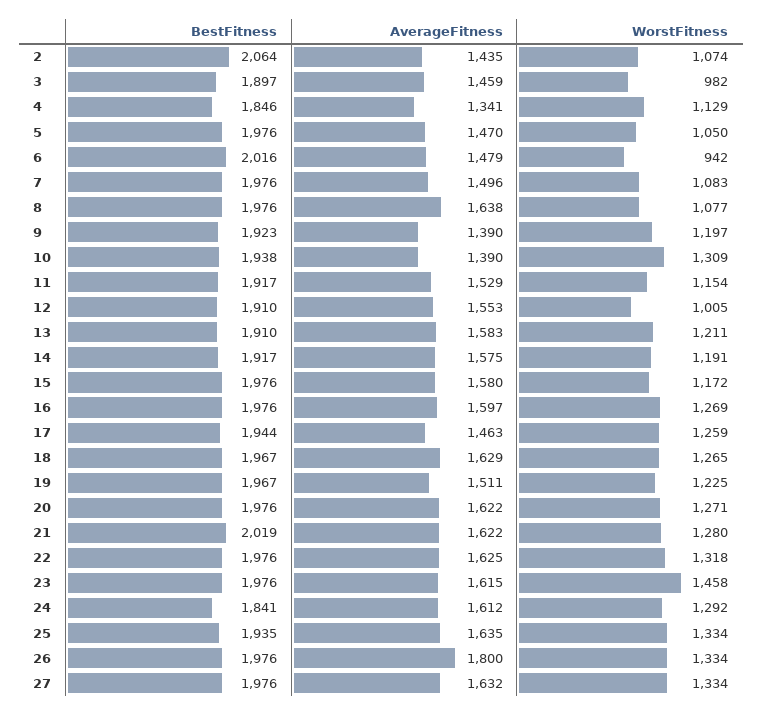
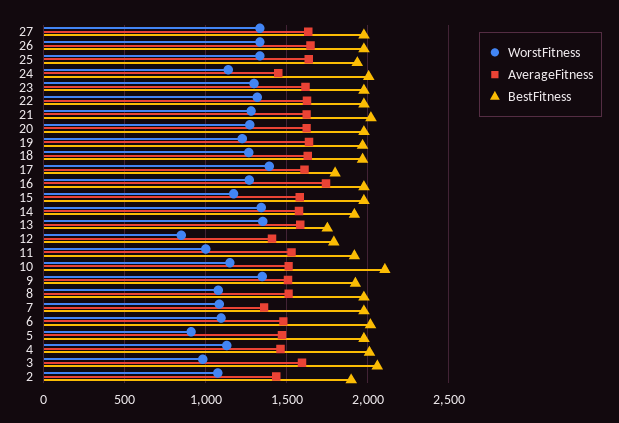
BestFitness, 2: 2064 -> 1900
BestFitness, 3: 1897 -> 2050
AverageFitness, 3: 1459 -> 1600
BestFitness, 4: 1846 -> 2000
AverageFitness, 4: 1341 -> 1450
WorstFitness, 5: 1050 -> 900
WorstFitness, 6: 942 -> 1100
AverageFitness, 7: 1496 -> 1350
AverageFitness, 8: 1638 -> 1500
AverageFitness, 9: 1390 -> 1500
WorstFitness, 9: 1197 -> 1350
BestFitness, 10: 1938 -> 2100
AverageFitness, 10: 1390 -> 1500
WorstFitness, 10: 1309 -> 1150
WorstFitness, 11: 1154 -> 1000
BestFitness, 12: 1910 -> 1800
AverageFitness, 12: 1553 -> 1400
WorstFitness, 12: 1005 -> 850
BestFitness, 13: 1910 -> 1750
WorstFitness, 13: 1211 -> 1350
WorstFitness, 14: 1191 -> 1350
AverageFitness, 16: 1597 -> 1750
BestFitness, 17: 1944 -> 1800
AverageFitness, 17: 1463 -> 1600
WorstFitness, 17: 1259 -> 1400
AverageFitness, 19: 1511 -> 1650
WorstFitness, 23: 1458 -> 1300
BestFitness, 24: 1841 -> 2000
AverageFitness, 24: 1612 -> 1450
WorstFitness, 24: 1292 -> 1150
AverageFitness, 26: 1800 -> 1650

